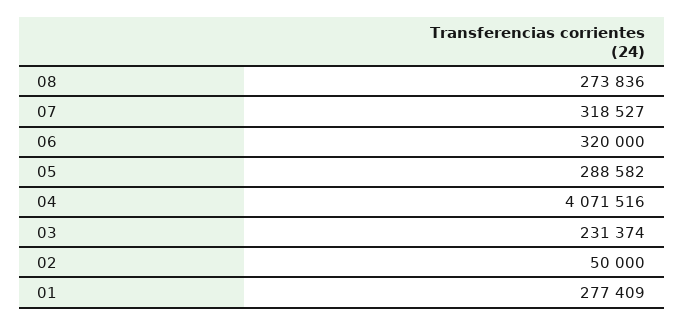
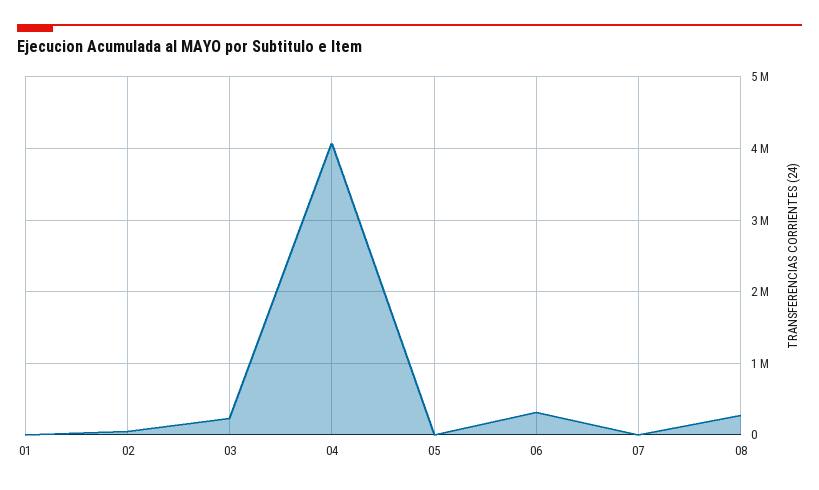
07: 318527 -> 0
05: 288582 -> 0
01: 277409 -> 0

